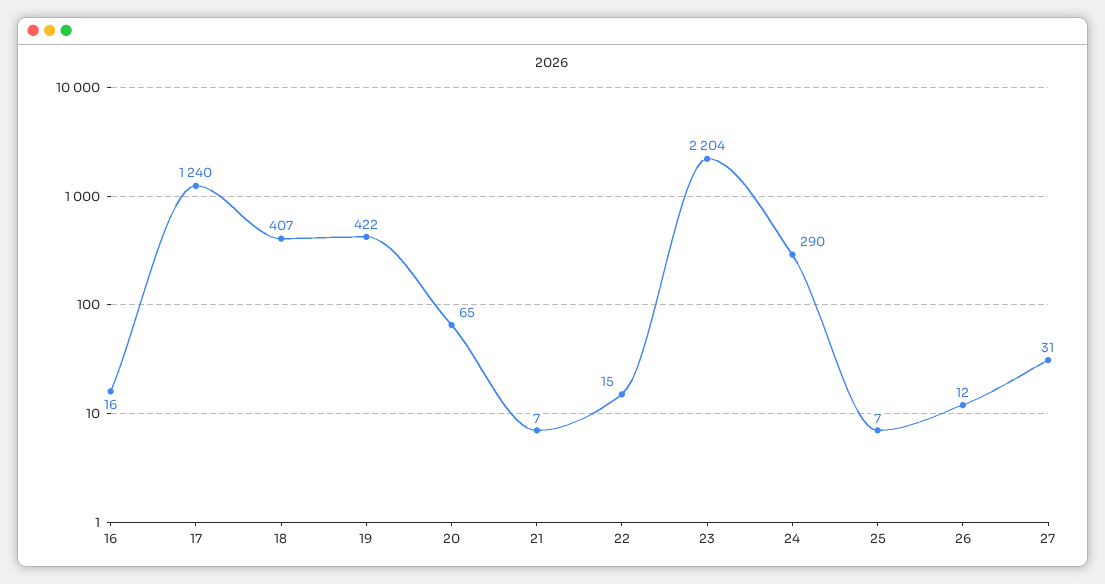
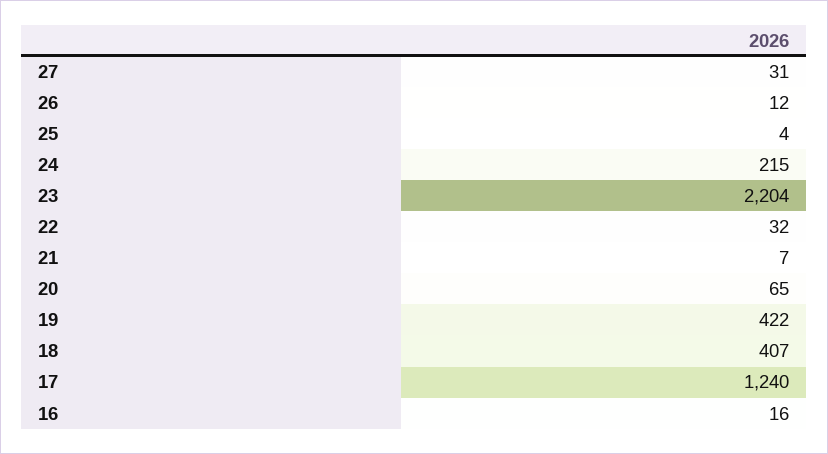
22: 15 -> 32
24: 290 -> 215
25: 7 -> 4

